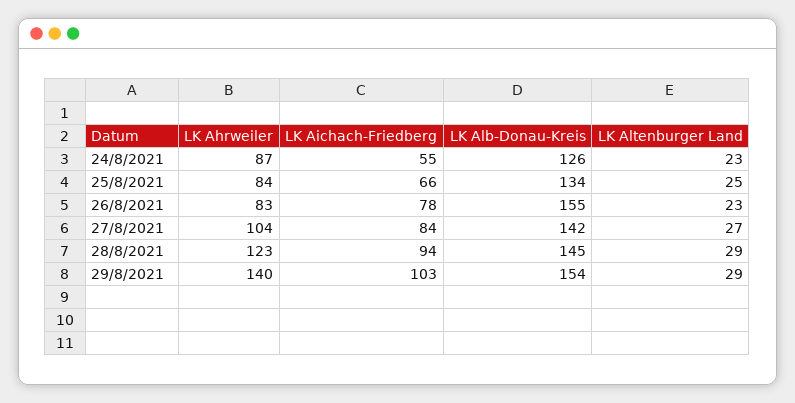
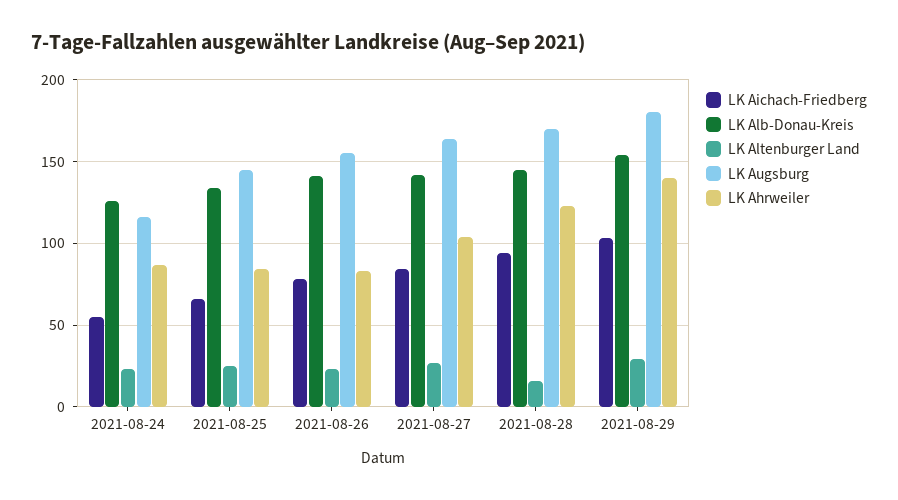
LK Alb-Donau-Kreis, 26/8/2021: 155 -> 140
LK Altenburger Land, 28/8/2021: 29 -> 15
LK Augsburg, 24/8/2021: none -> 115
LK Augsburg, 25/8/2021: none -> 145
LK Augsburg, 26/8/2021: none -> 155
LK Augsburg, 27/8/2021: none -> 165
LK Augsburg, 28/8/2021: none -> 170
LK Augsburg, 29/8/2021: none -> 180

